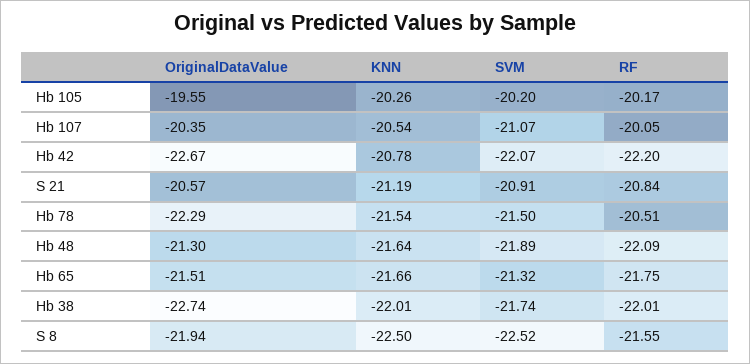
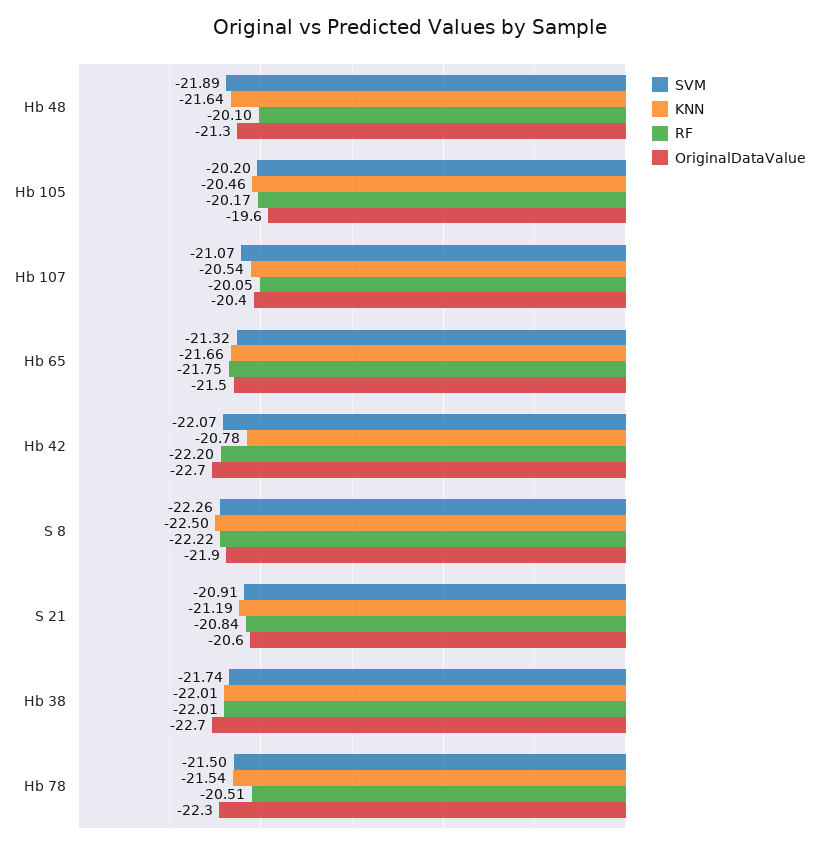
KNN, Hb 105: -20.26 -> -20.46
RF, Hb 48: -22.09 -> -20.1
SVM, S 8: -22.52 -> -22.26
RF, S 8: -21.55 -> -22.22

